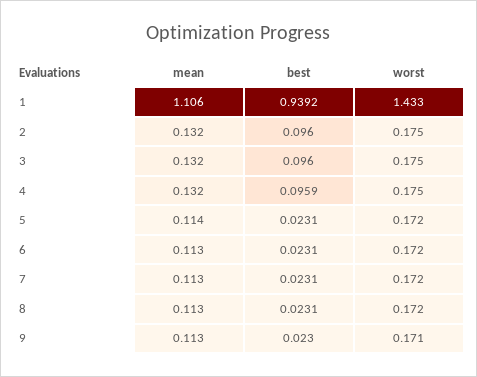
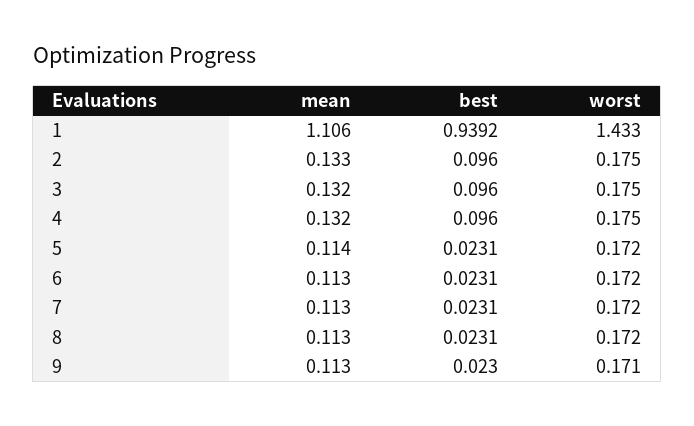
mean, 2: 0.132 -> 0.133
best, 4: 0.0959 -> 0.096

